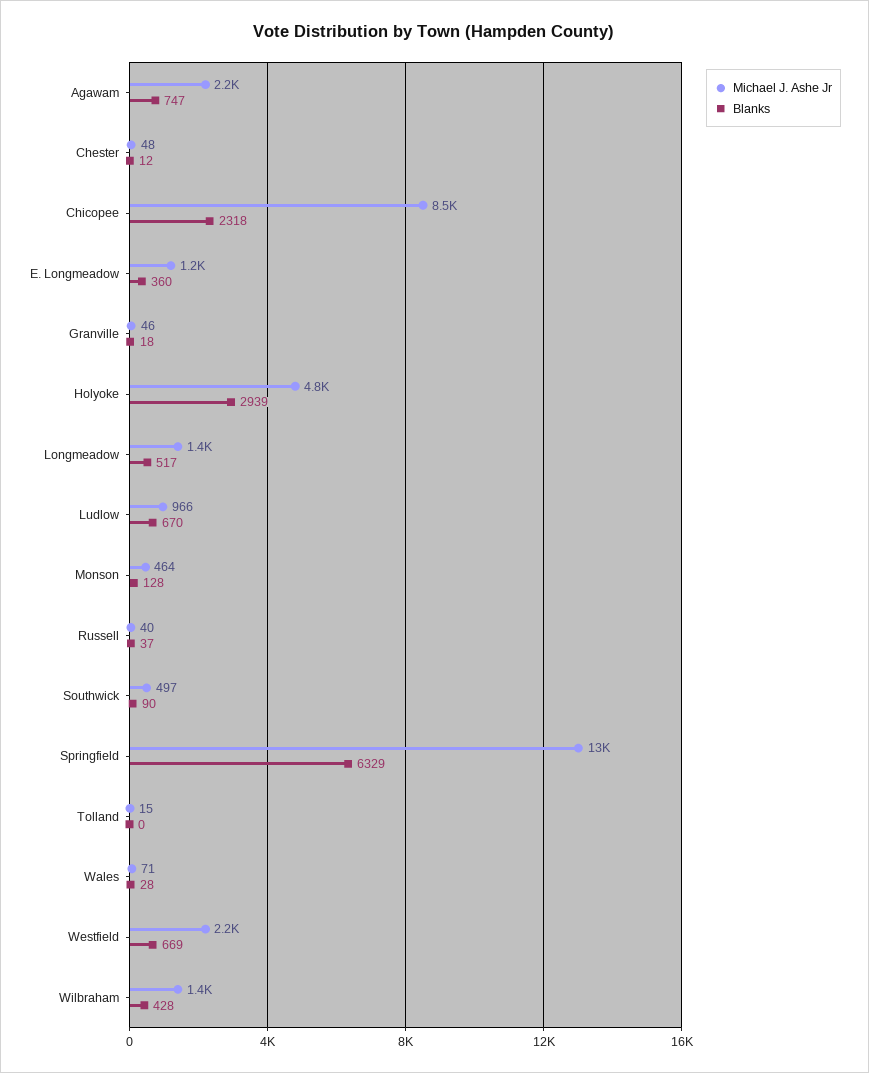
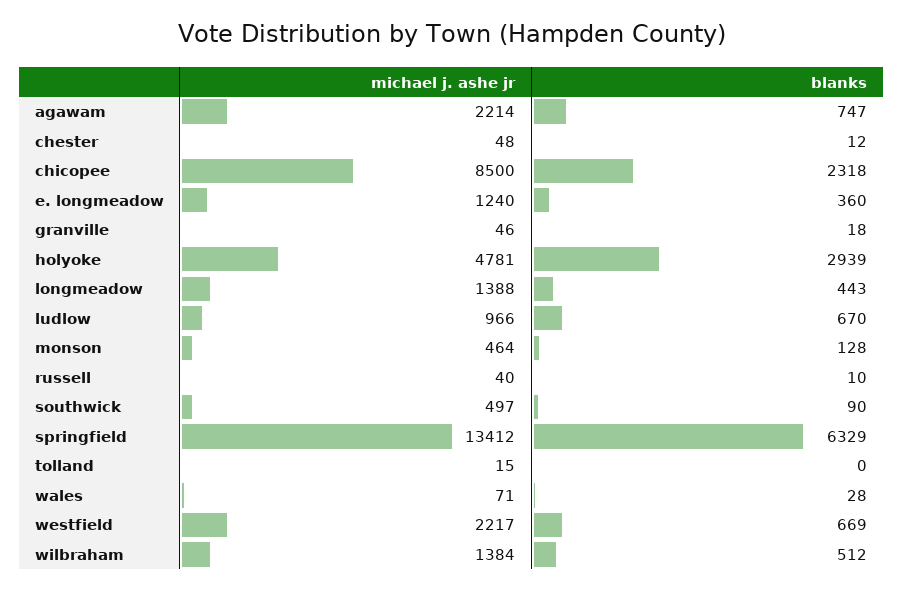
Blanks, Longmeadow: 517 -> 443
Blanks, Russell: 37 -> 10
Blanks, Wilbraham: 428 -> 512

